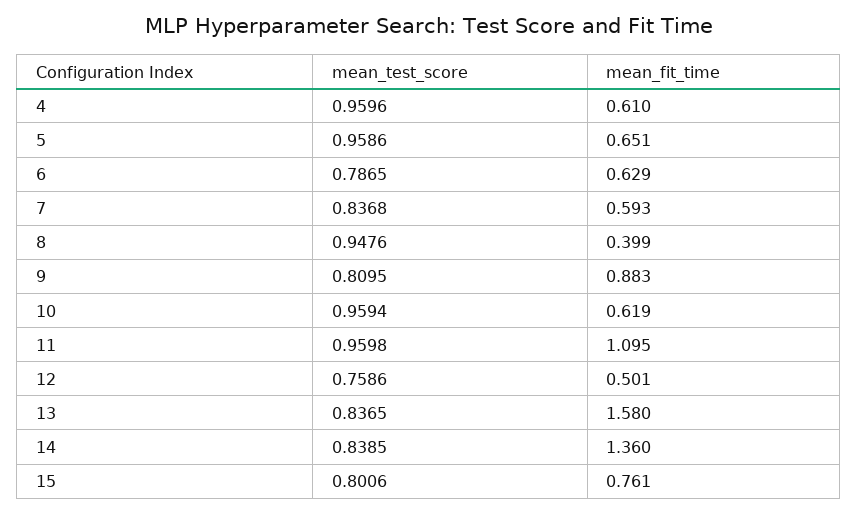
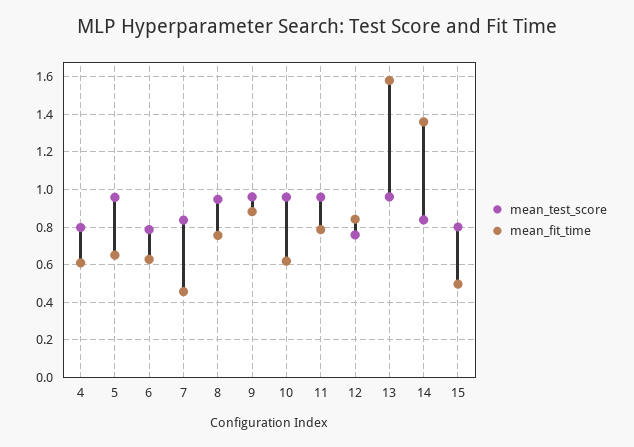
mean_test_score, 4: 0.9596 -> 0.8
mean_fit_time, 7: 0.593 -> 0.45
mean_fit_time, 8: 0.399 -> 0.75
mean_test_score, 9: 0.8095 -> 0.95
mean_fit_time, 11: 1.095 -> 0.8
mean_fit_time, 12: 0.501 -> 0.85
mean_test_score, 13: 0.8365 -> 0.95
mean_fit_time, 15: 0.761 -> 0.5

